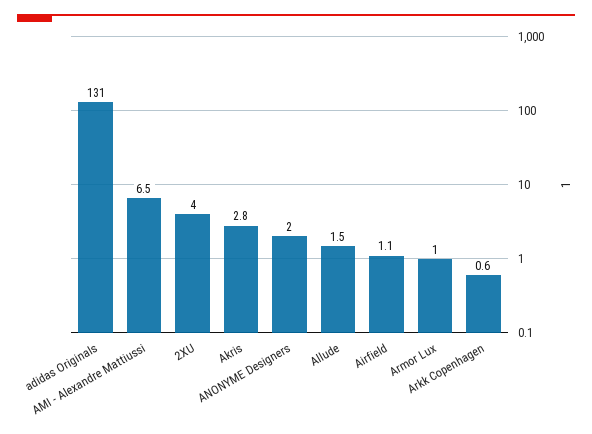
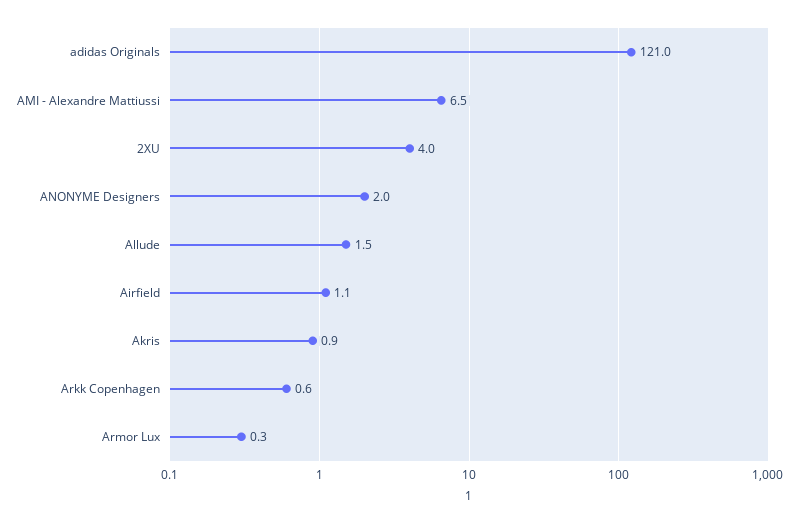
adidas Originals: 131 -> 121
Akris: 2.8 -> 0.9
Armor Lux: 1 -> 0.3

